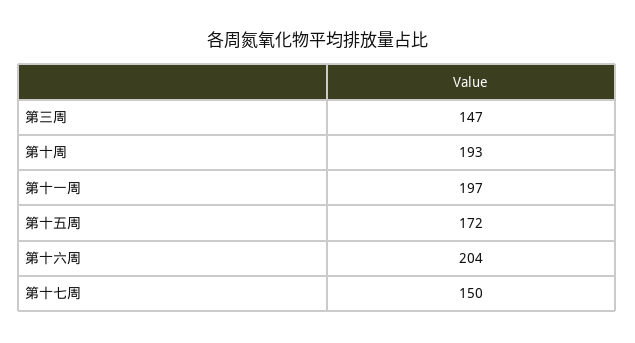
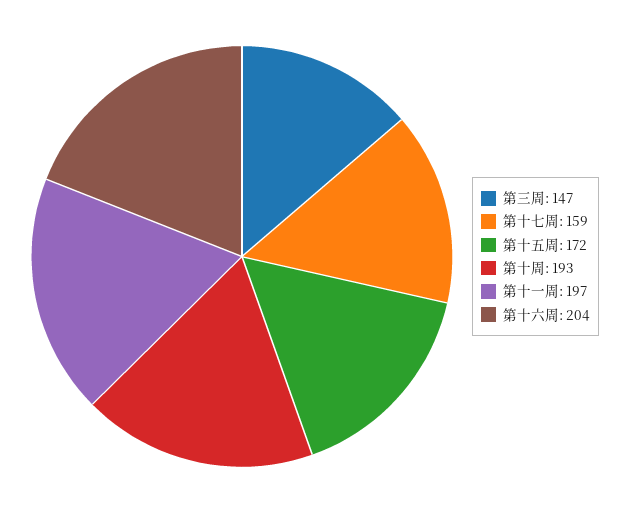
第十七周: 150 -> 159

